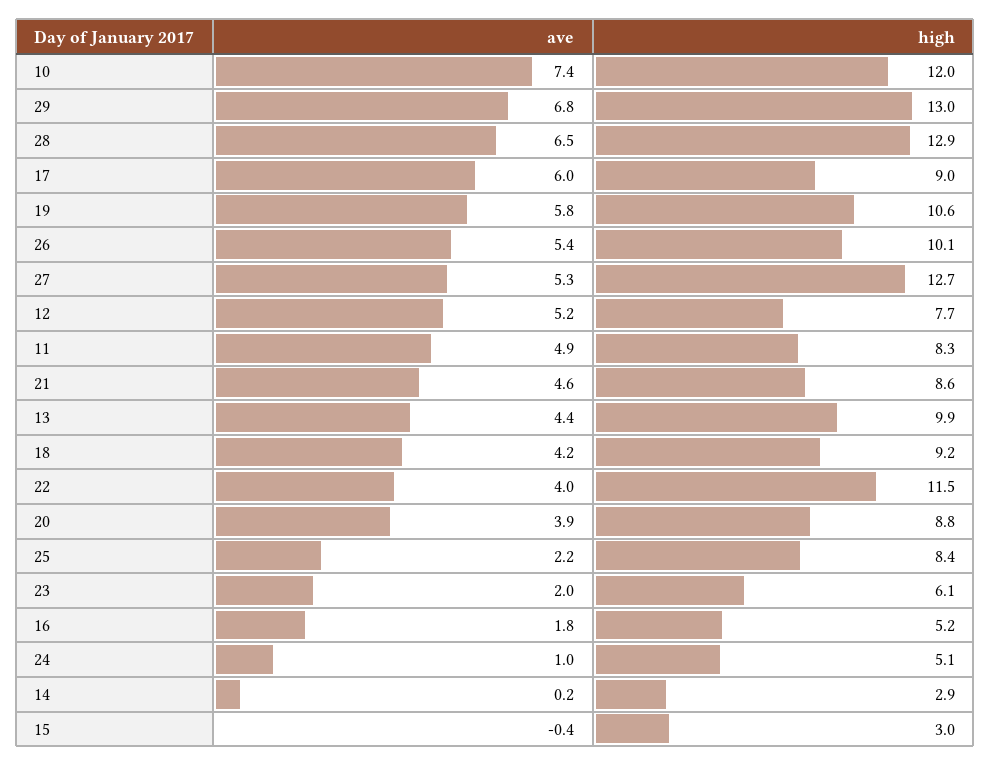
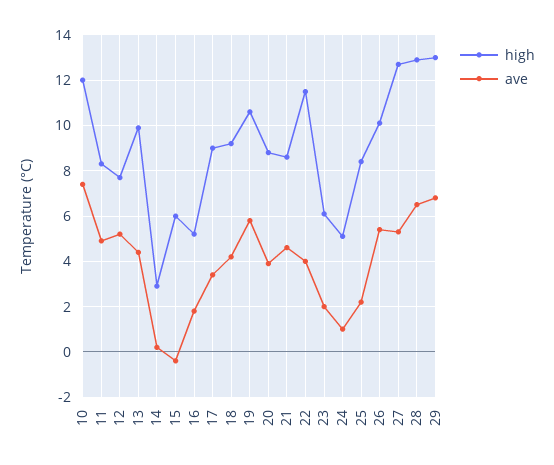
ave, 17: 6 -> 3.5
high, 15: 3 -> 6

